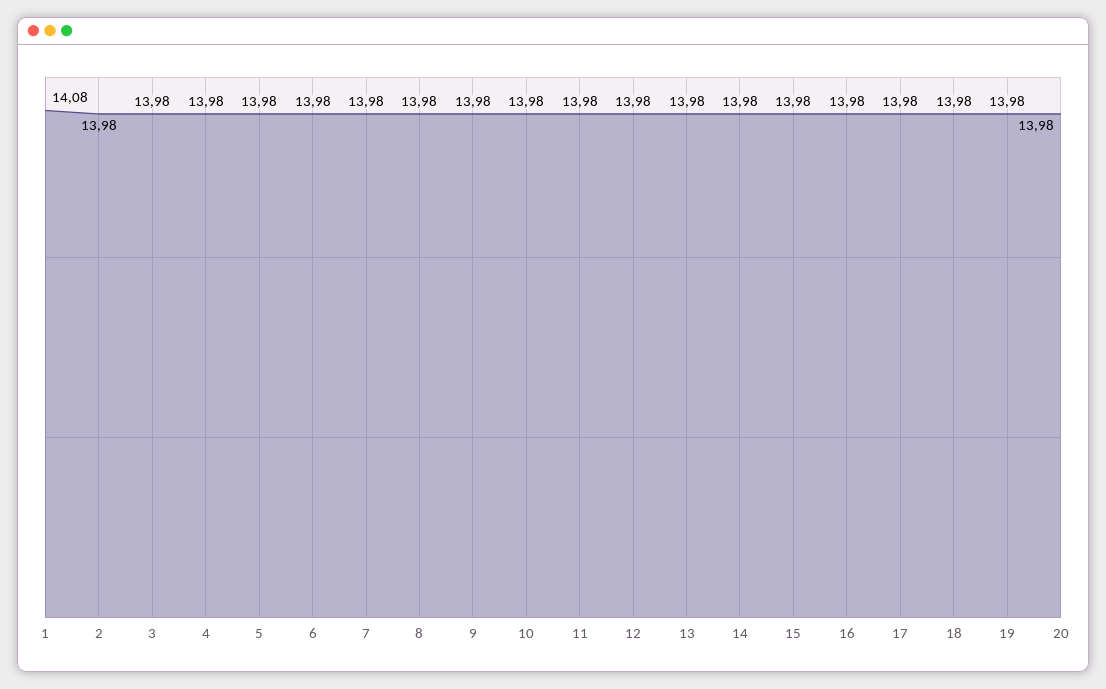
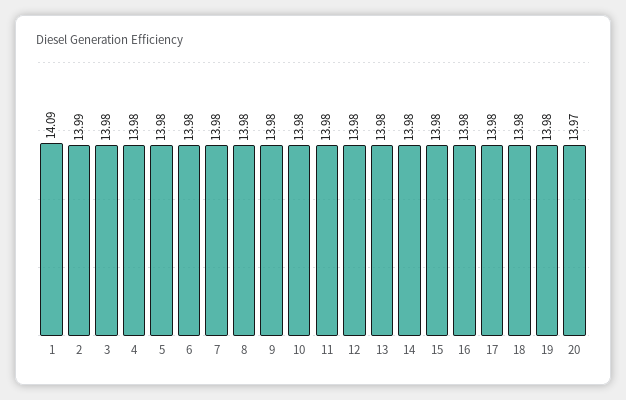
1: 14.08 -> 14.09
2: 13.98 -> 13.99
20: 13.98 -> 13.97

